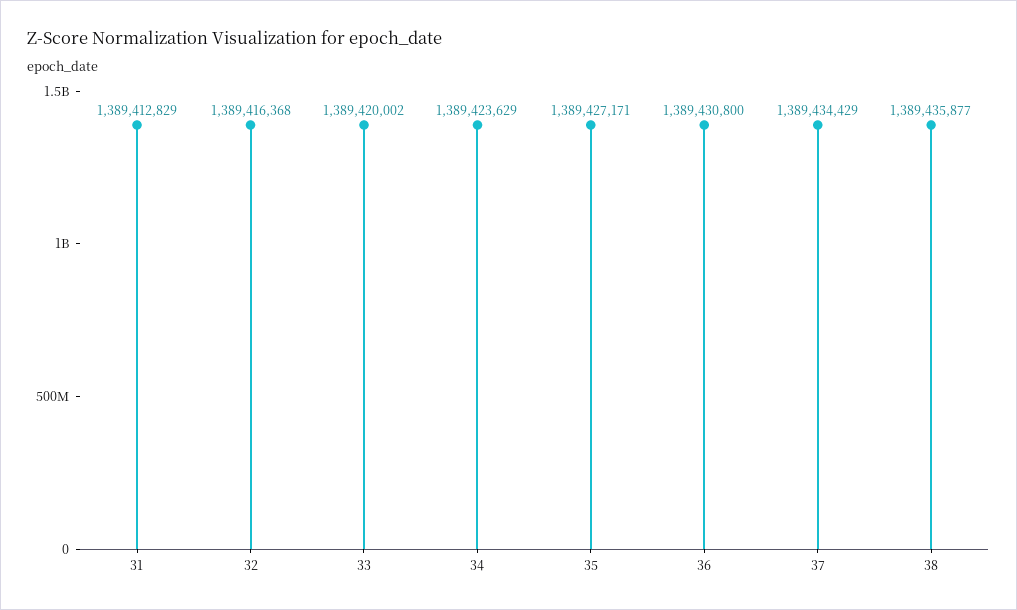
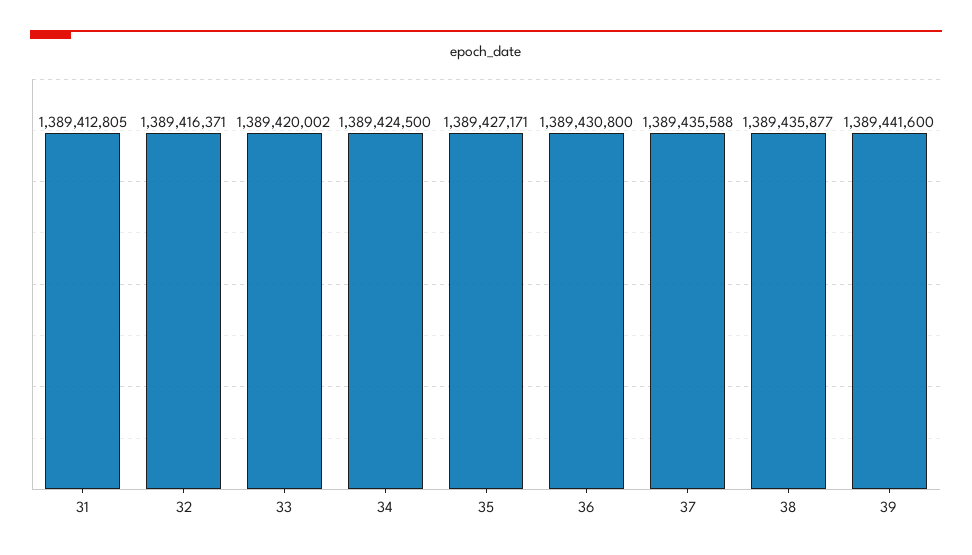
31: 1389412829 -> 1389412805
32: 1389416368 -> 1389416371
34: 1389423629 -> 1389424500
37: 1389434429 -> 1389435588
39: none -> 1389441600

